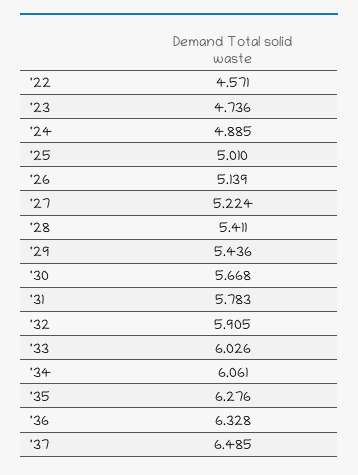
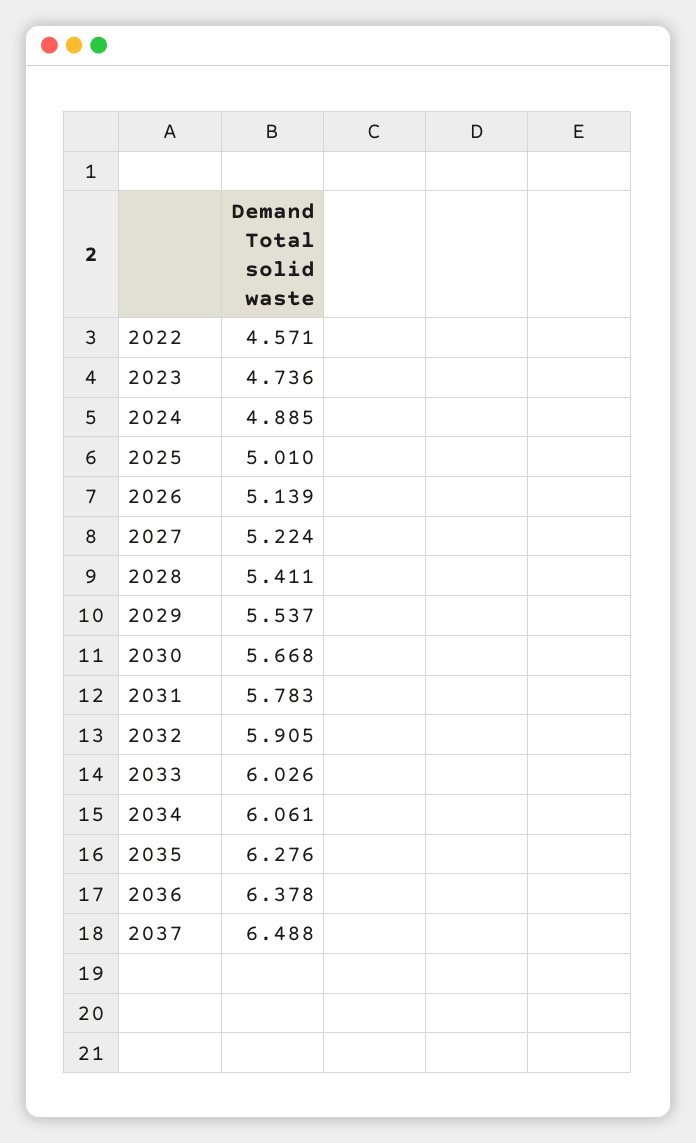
'29: 5.436 -> 5.537
'36: 6.328 -> 6.378
'37: 6.485 -> 6.488

